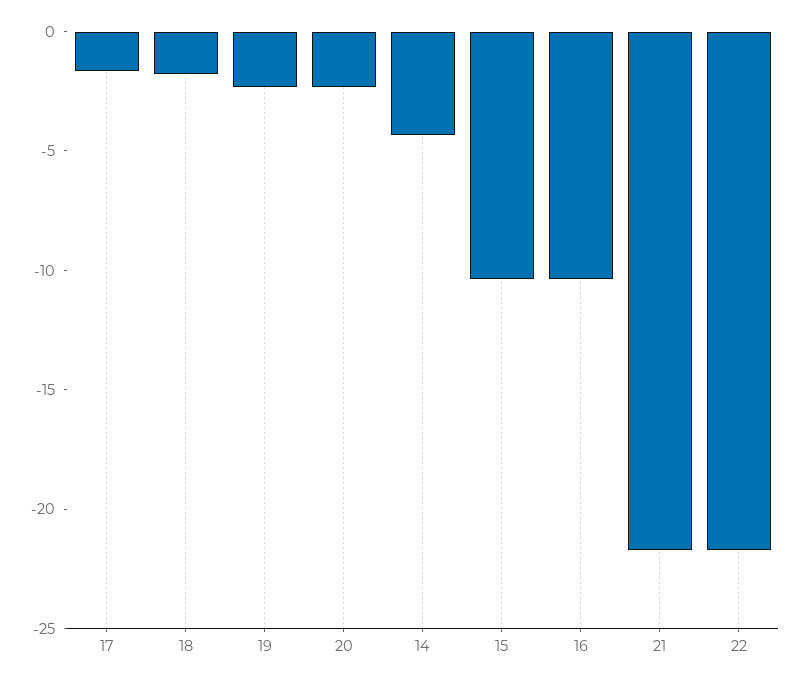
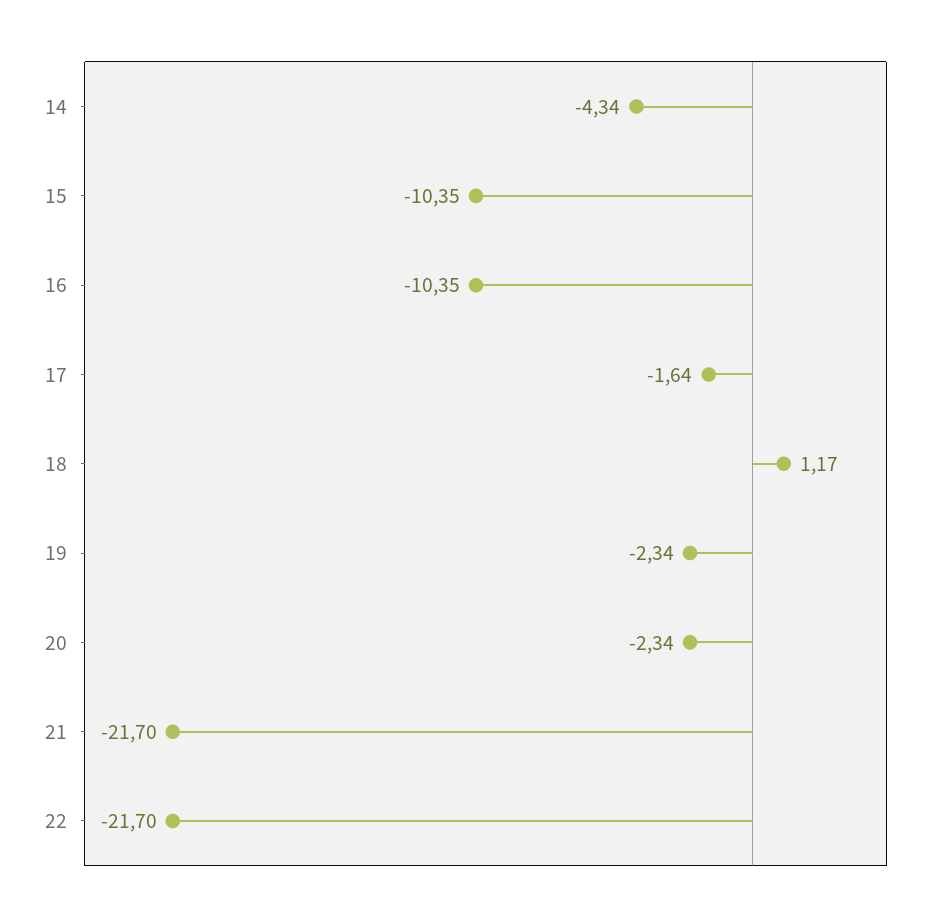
18: -2 -> 1.17

